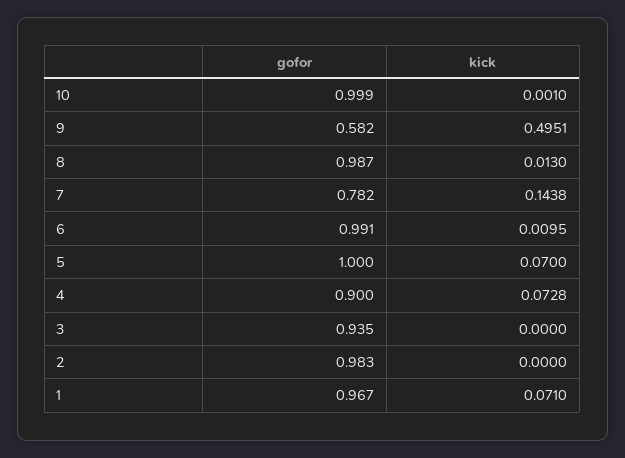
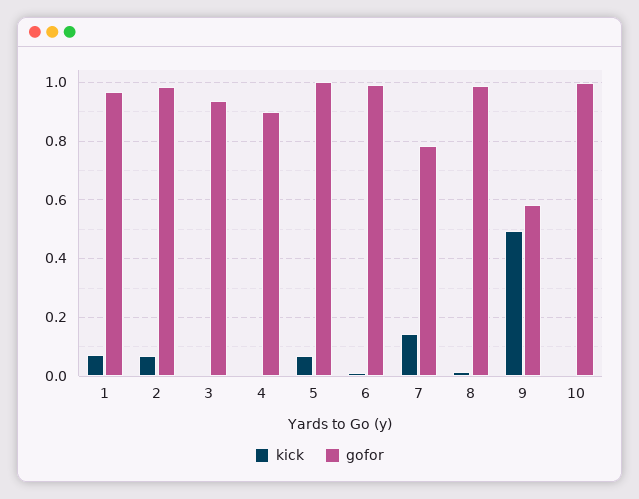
kick, 4: 0.0728 -> 0
kick, 2: 0 -> 0.075

